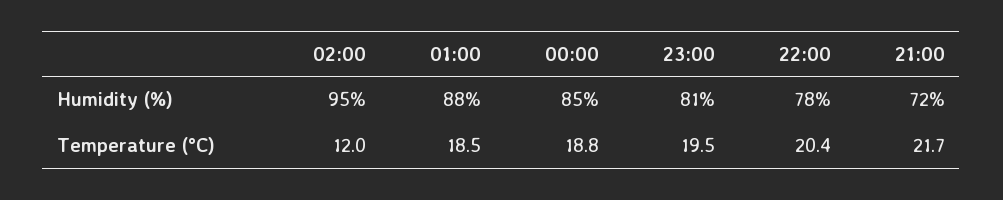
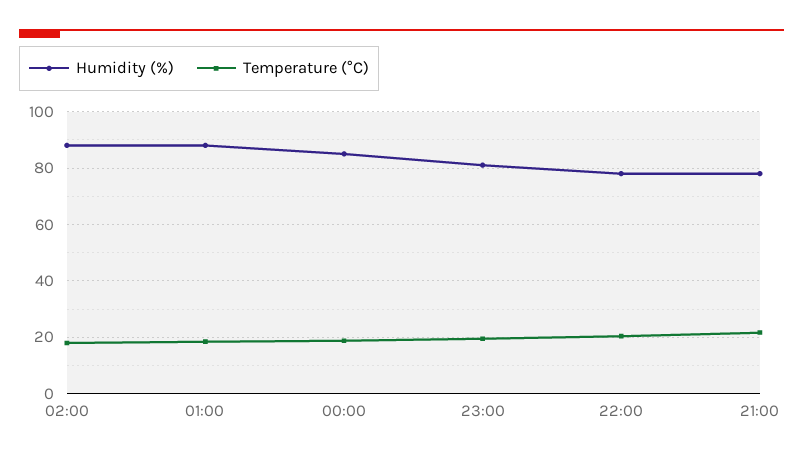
Humidity (%), 02:00: 95 -> 87.5
Humidity (%), 21:00: 72 -> 77.5
Temperature (°C), 02:00: 12 -> 17.5

